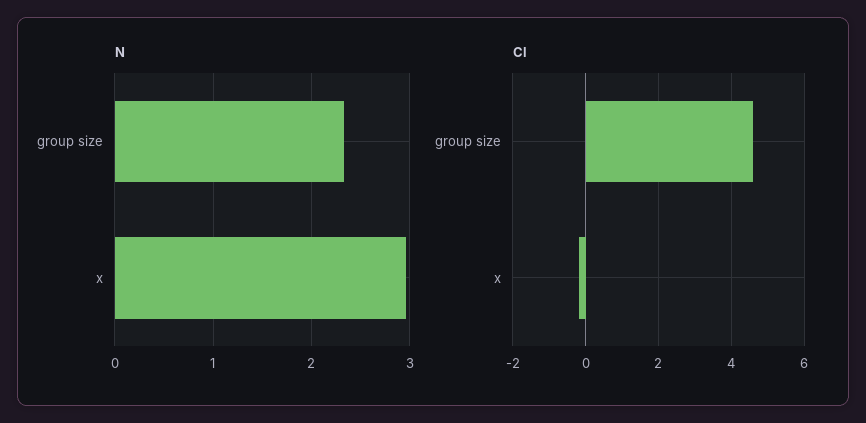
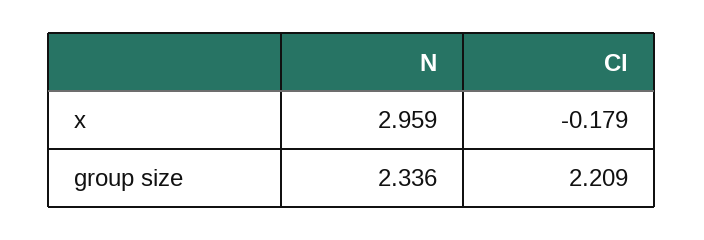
Cl, group size: 4.6 -> 2.209

